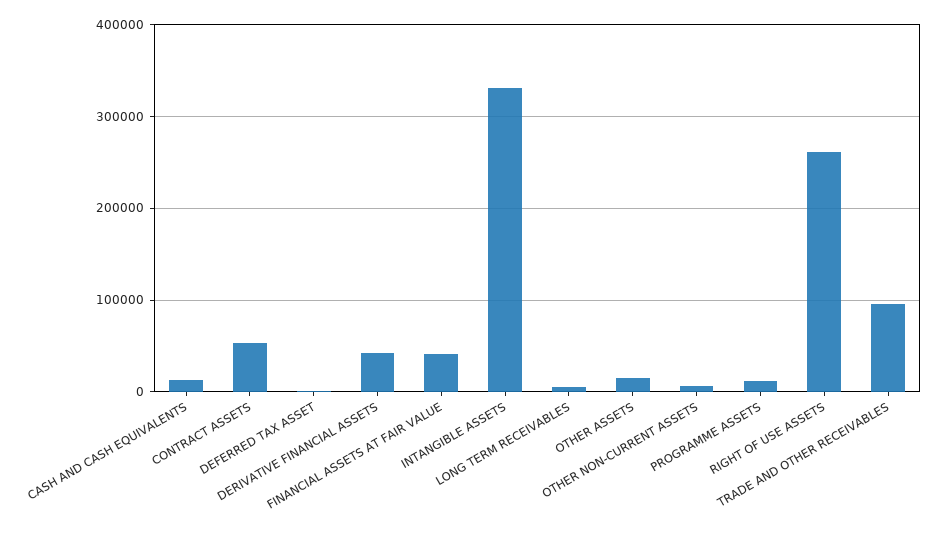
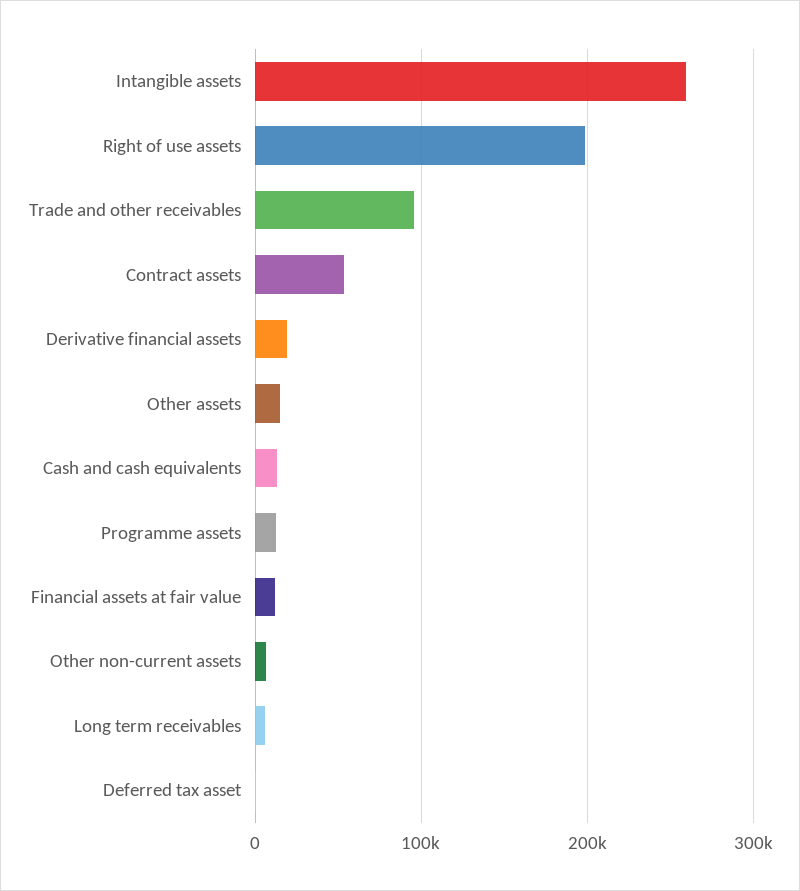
DERIVATIVE FINANCIAL ASSETS: 40000 -> 20000
FINANCIAL ASSETS AT FAIR VALUE: 40000 -> 10000
INTANGIBLE ASSETS: 330000 -> 260000
RIGHT OF USE ASSETS: 260000 -> 200000

